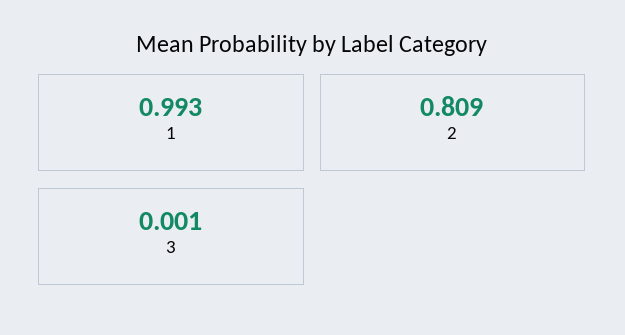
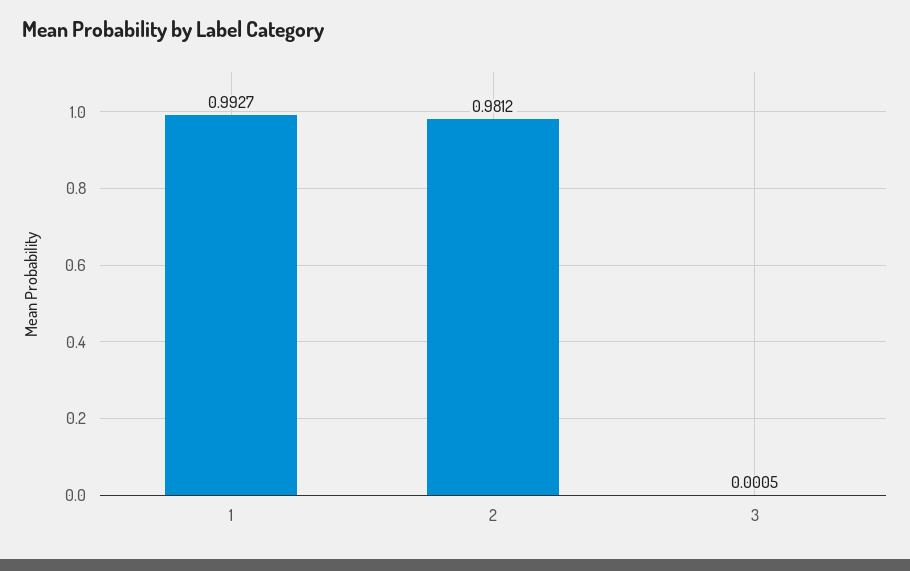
2: 0.809 -> 0.9812

